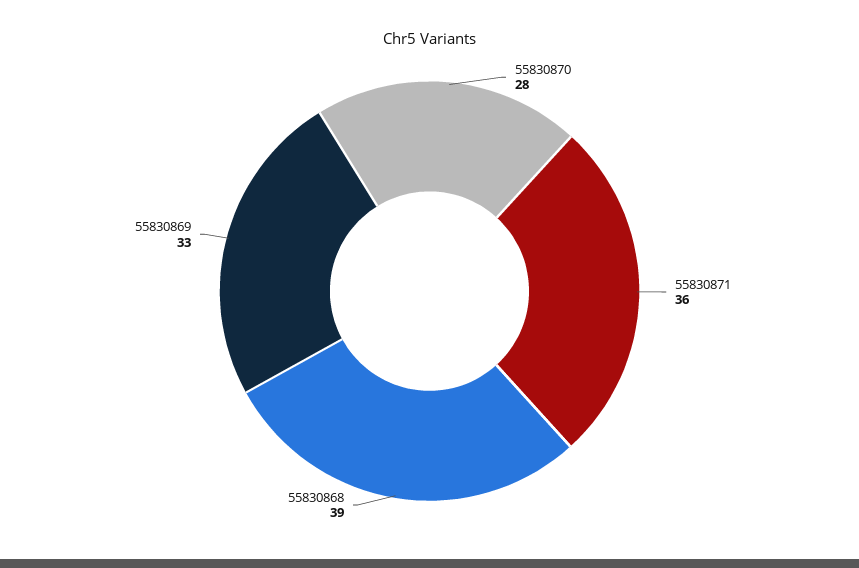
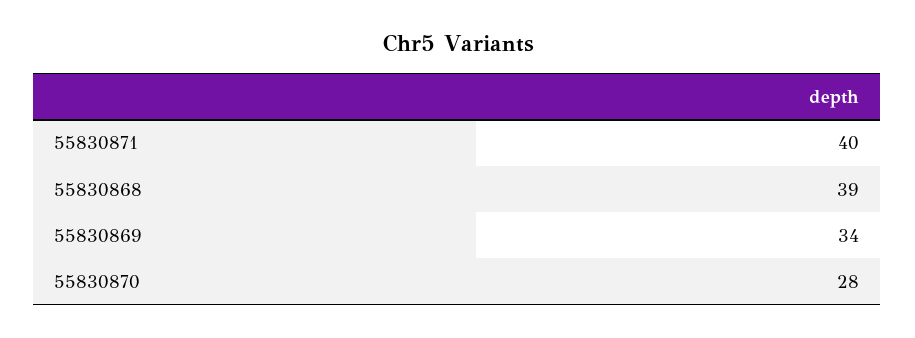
55830871: 36 -> 40
55830869: 33 -> 34

